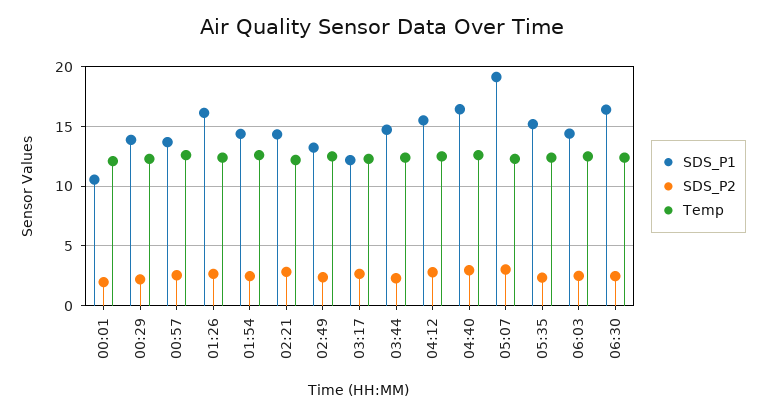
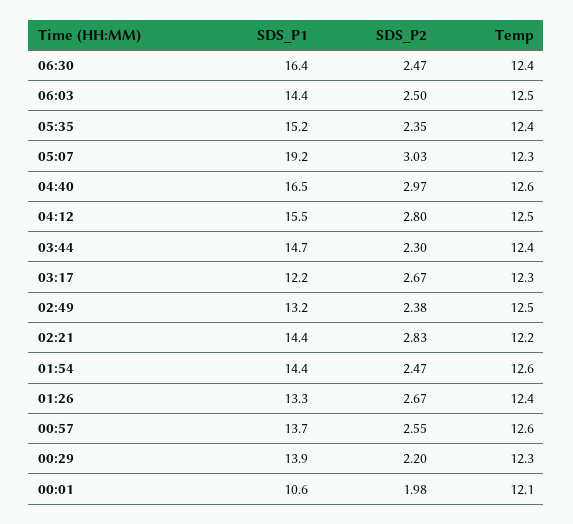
SDS_P1, 01:26: 16 -> 13.3

